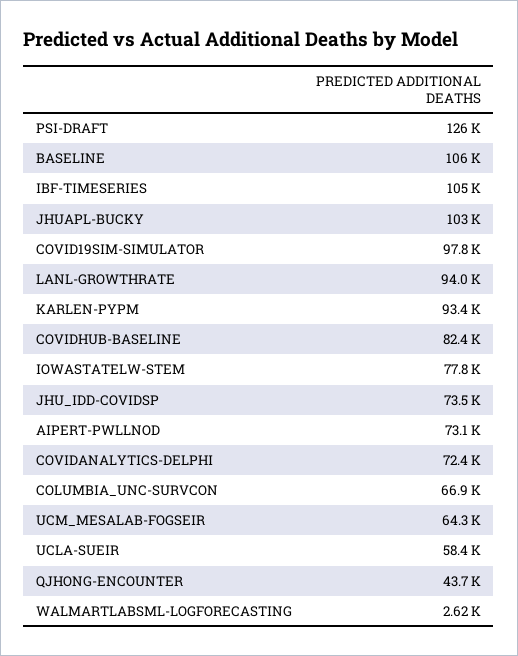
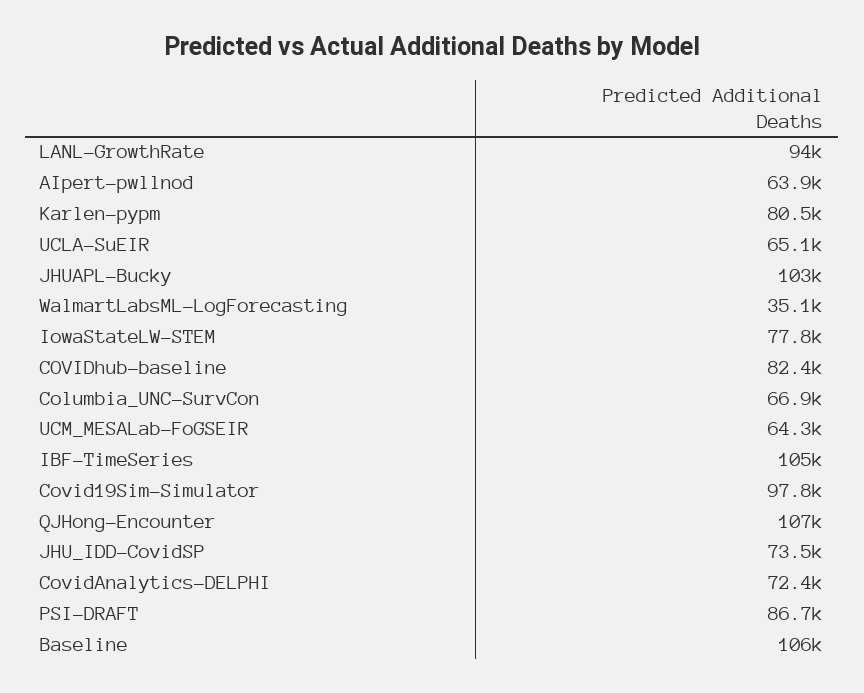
PSI-DRAFT: 126000 -> 86700
KARLEN-PYPM: 93400 -> 80500
AIPERT-PWLLNOD: 73100 -> 63900
UCLA-SUEIR: 58400 -> 65100
QJHONG-ENCOUNTER: 43700 -> 107000
WALMARTLABSML-LOGFORECASTING: 2620 -> 35100

